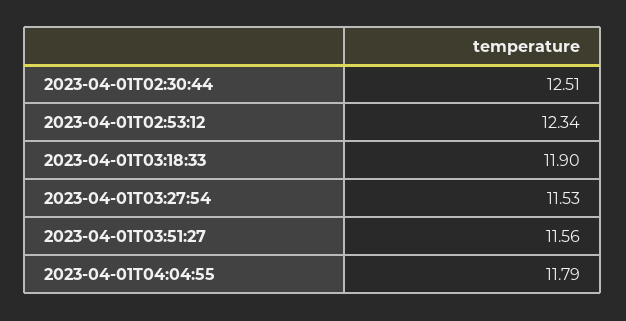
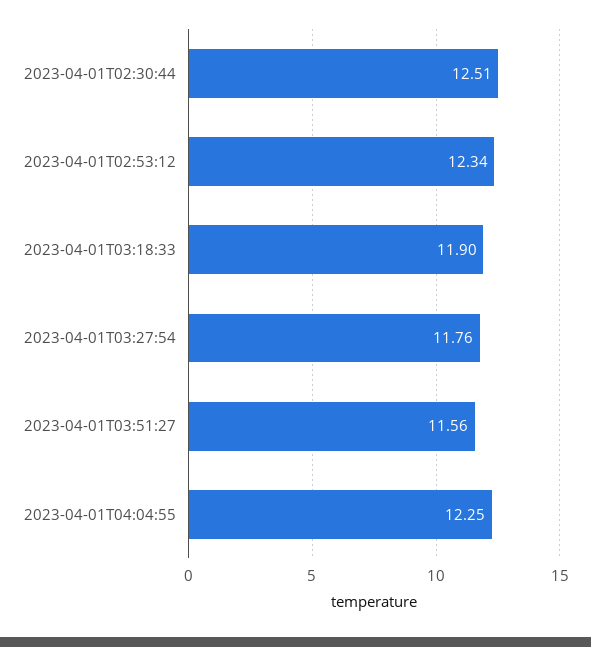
2023-04-01T03:27:54: 11.53 -> 11.76
2023-04-01T04:04:55: 11.79 -> 12.25

